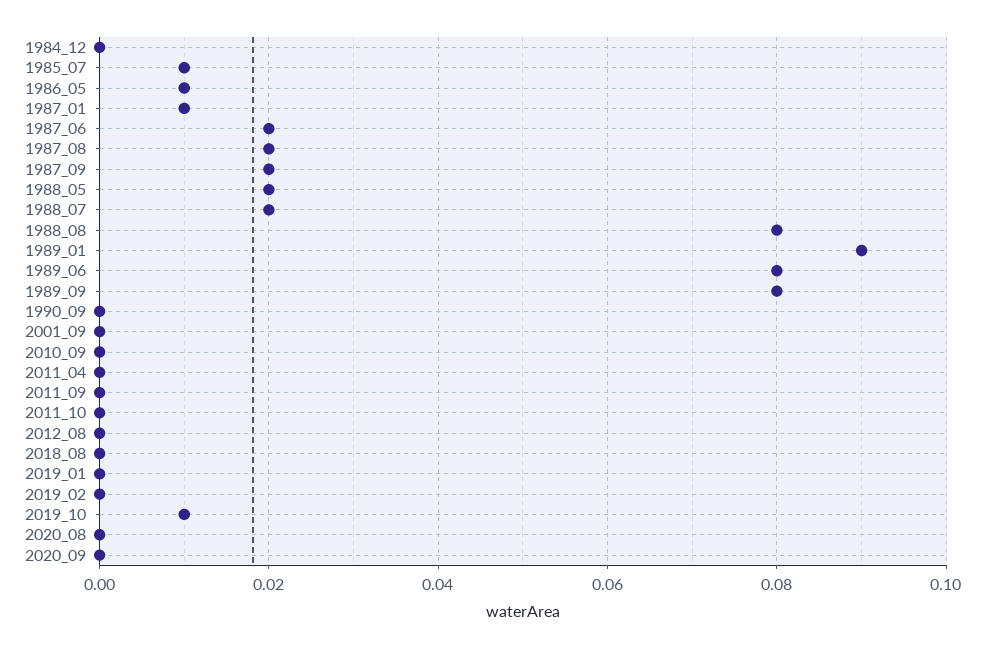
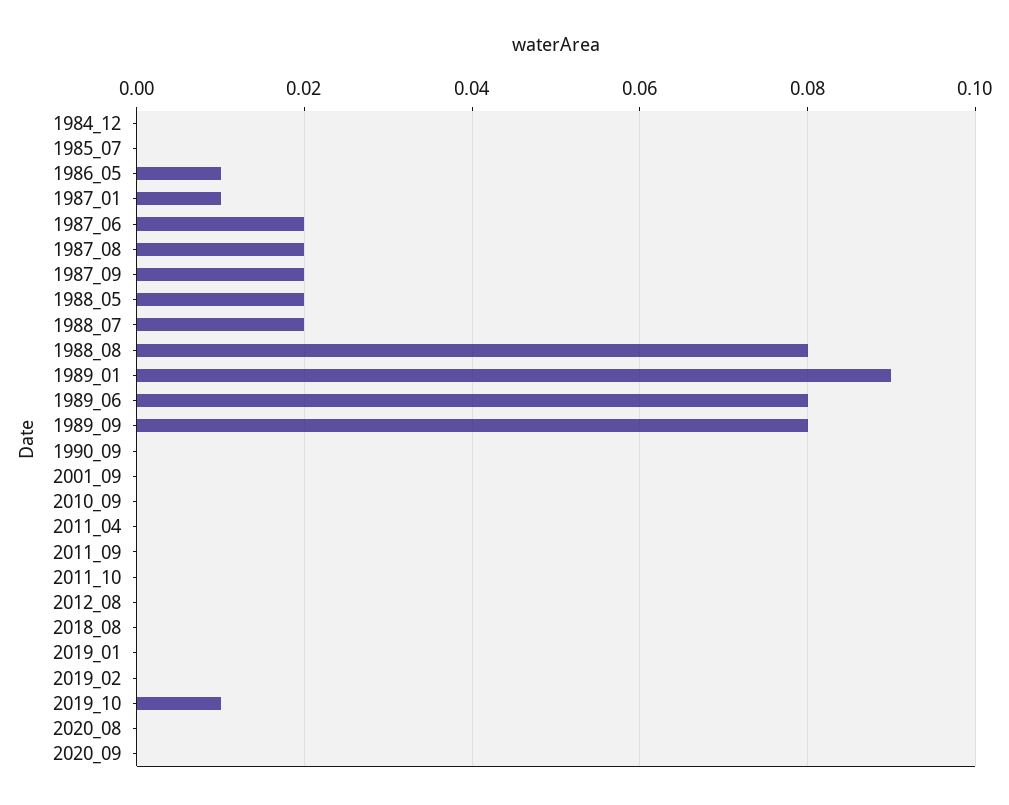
1985_07: 0.01 -> 0

